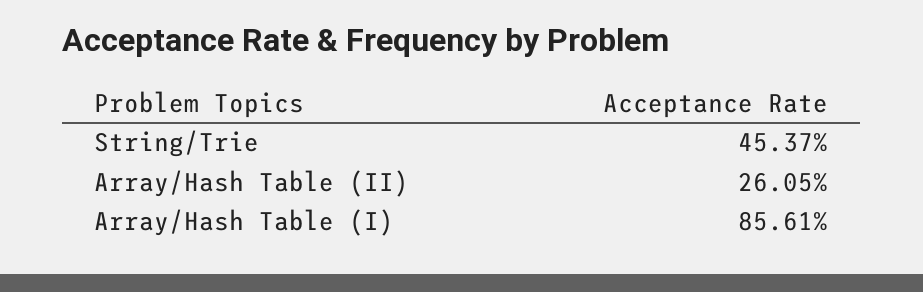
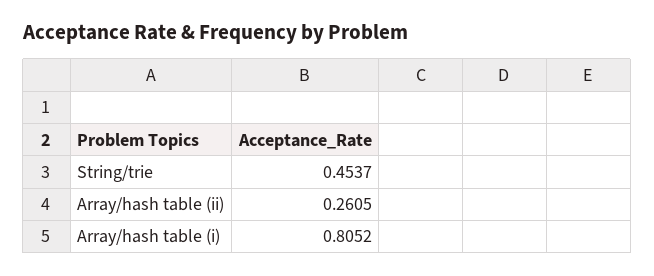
Array/Hash Table (I): 0.8561 -> 0.8052

